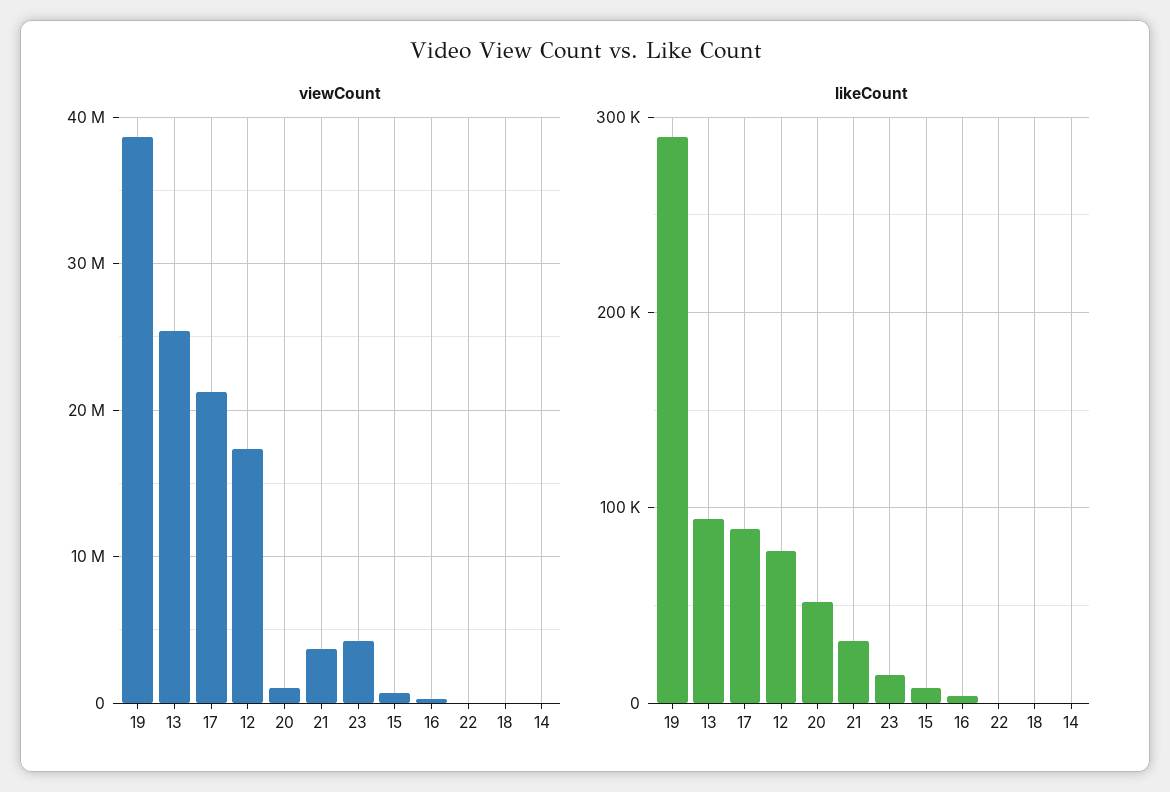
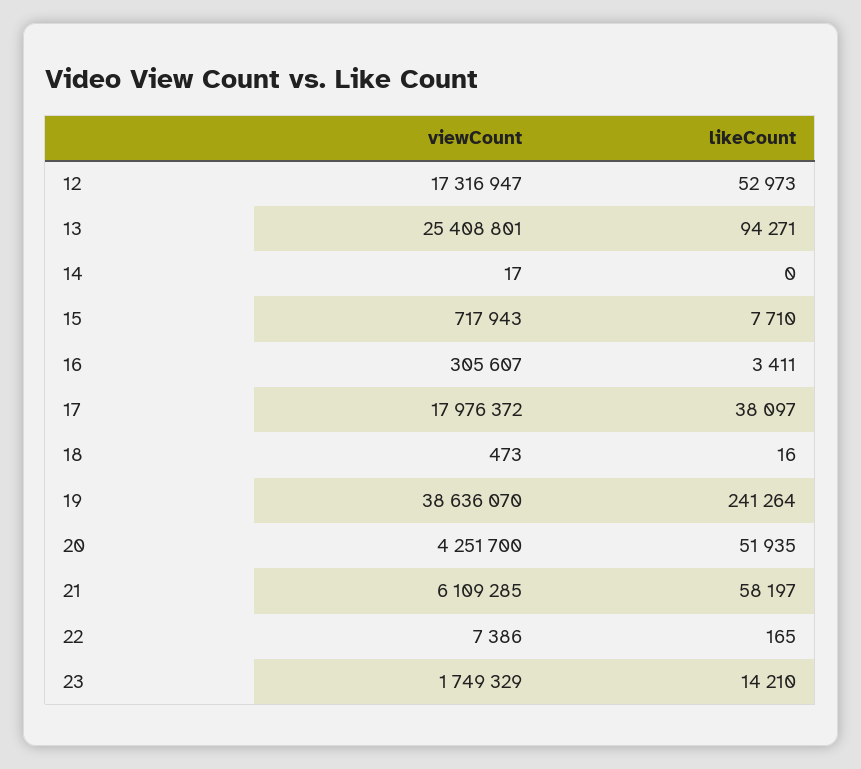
viewCount, 17: 21000000 -> 17976372
viewCount, 20: 1000000 -> 4251700
viewCount, 21: 4000000 -> 6109285
viewCount, 23: 4000000 -> 1749329
likeCount, 19: 290000 -> 241264
likeCount, 17: 90000 -> 38097
likeCount, 12: 80000 -> 52973
likeCount, 21: 30000 -> 58197

